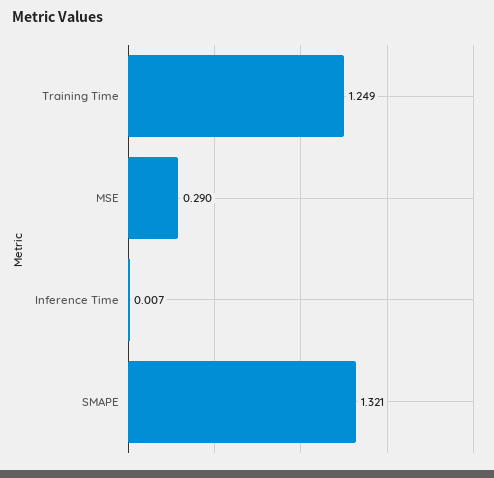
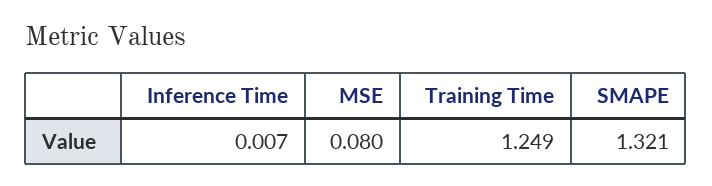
MSE: 0.29 -> 0.08

